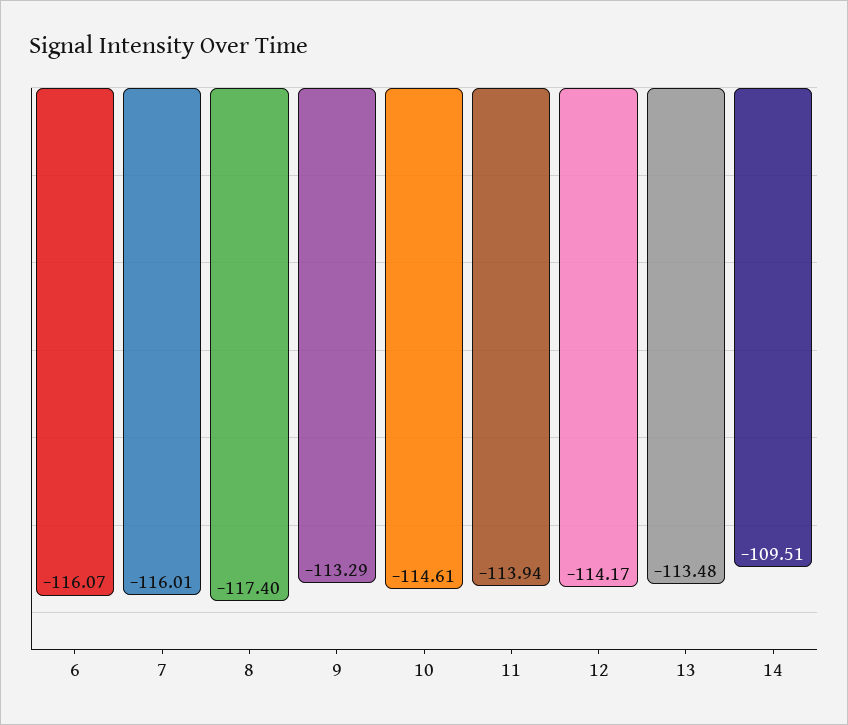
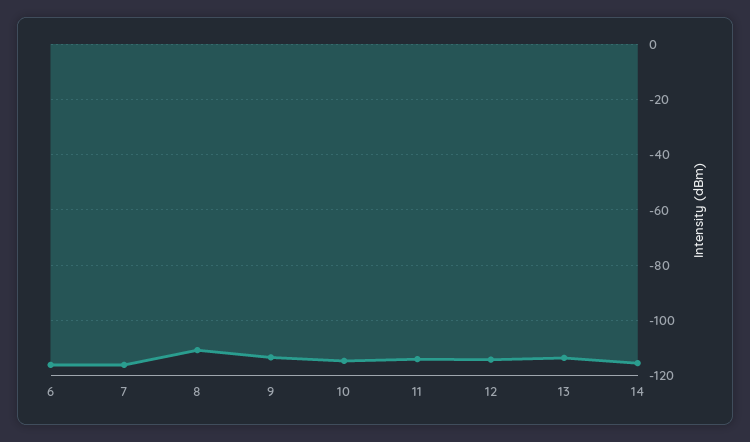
8: -117.4 -> -110
14: -109.51 -> -115

